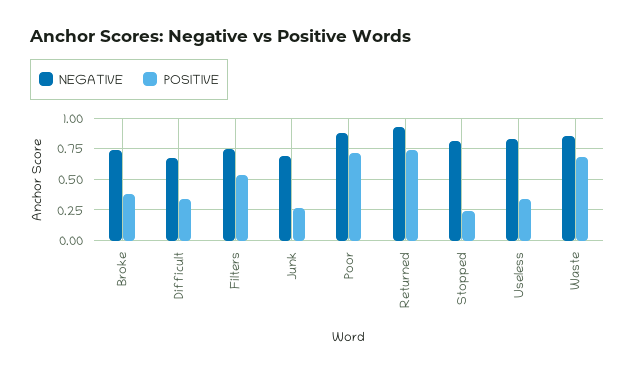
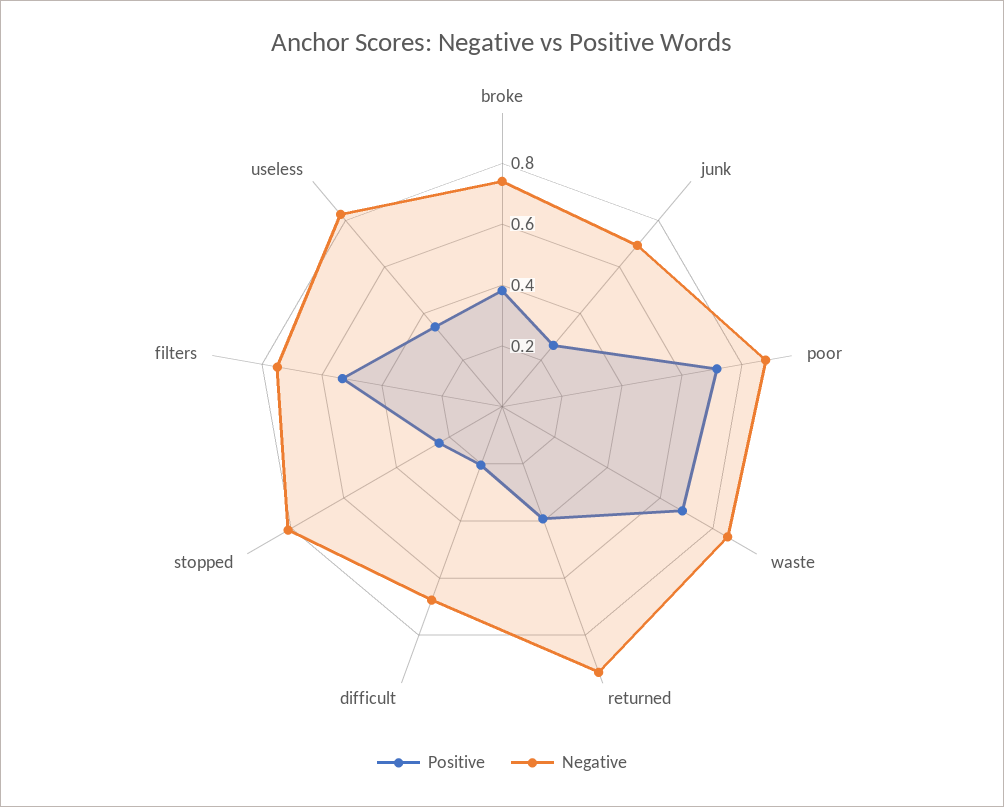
POSITIVE, Difficult: 0.35 -> 0.2
POSITIVE, Returned: 0.75 -> 0.4

